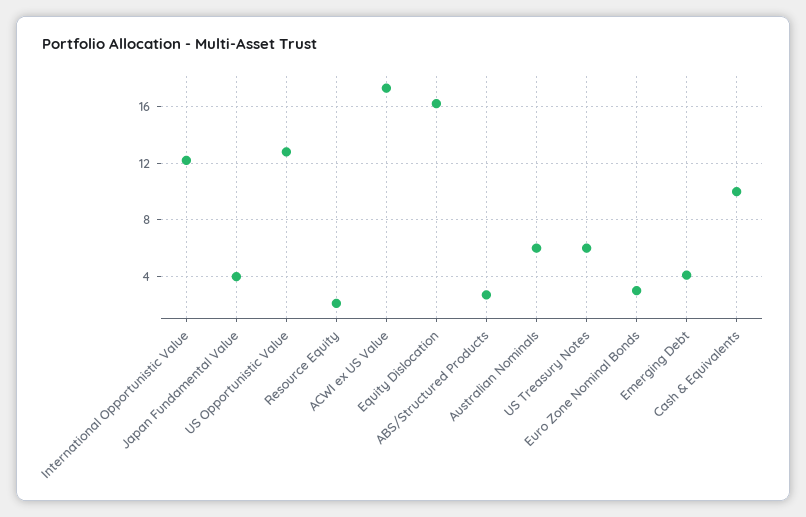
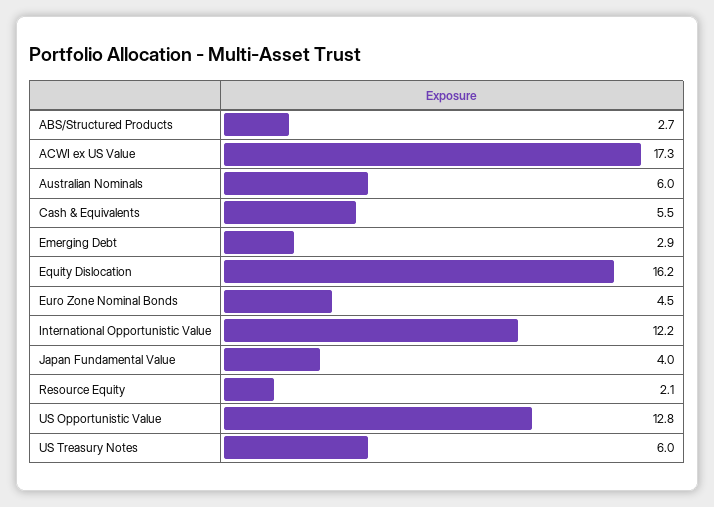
Euro Zone Nominal Bonds: 3 -> 4.5
Emerging Debt: 4 -> 2.9
Cash & Equivalents: 10 -> 5.5

